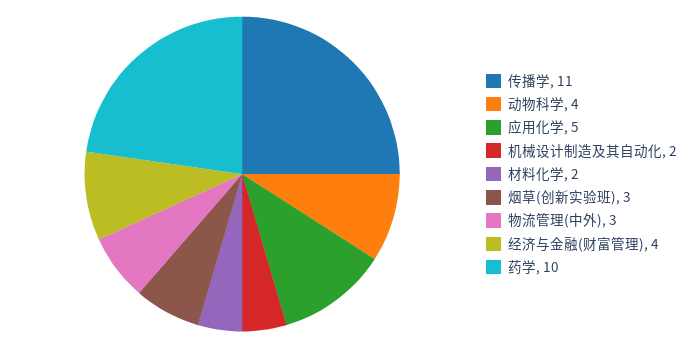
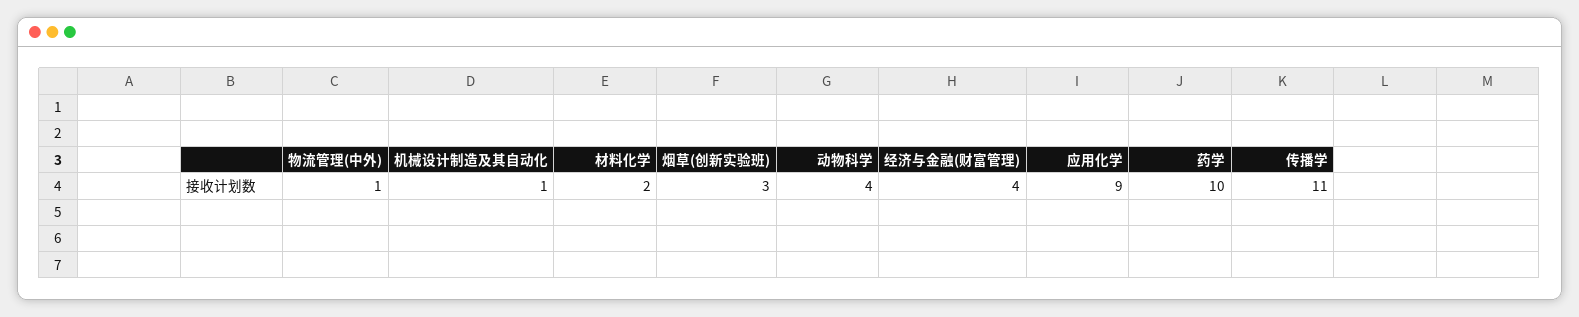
应用化学: 5 -> 9
机械设计制造及其自动化: 2 -> 1
物流管理(中外): 3 -> 1

